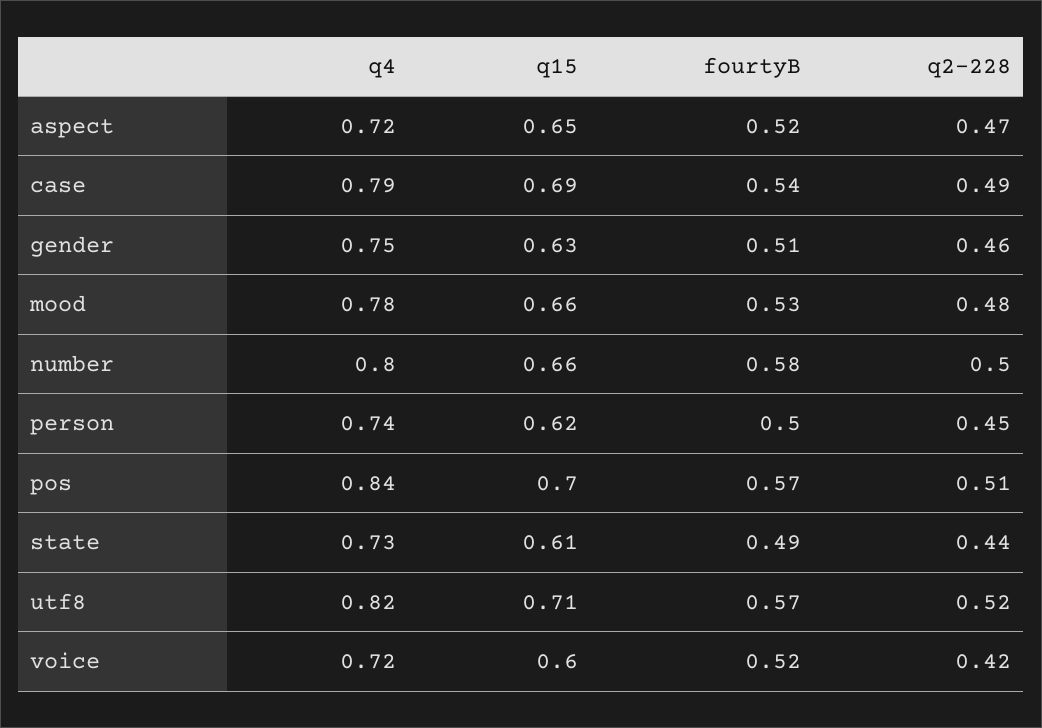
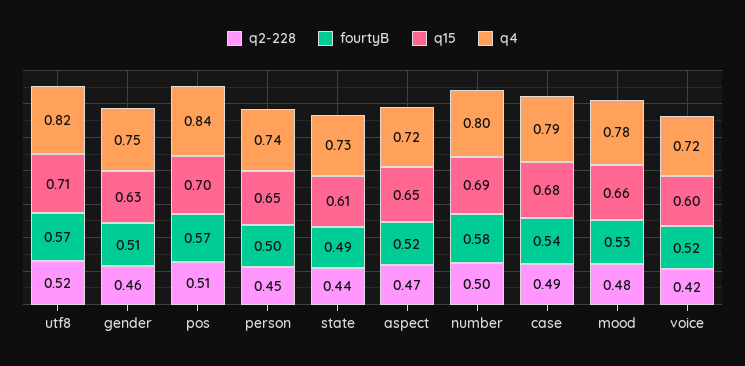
q15, case: 0.69 -> 0.68
q15, number: 0.66 -> 0.69
q15, person: 0.62 -> 0.65

